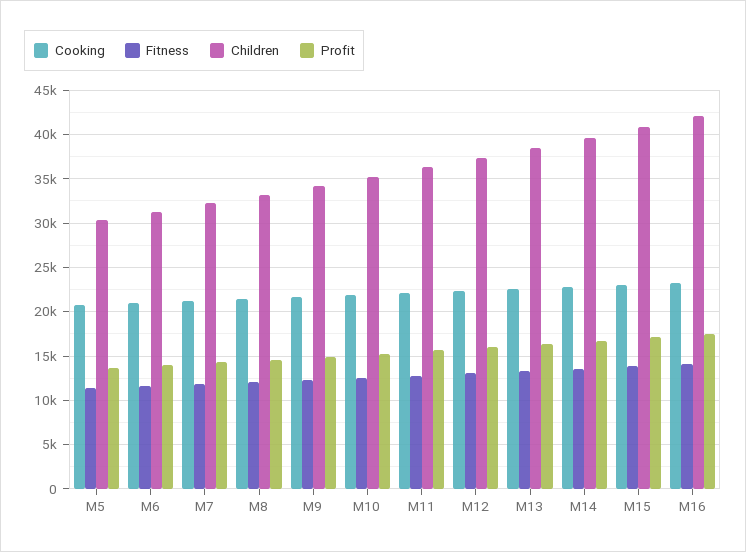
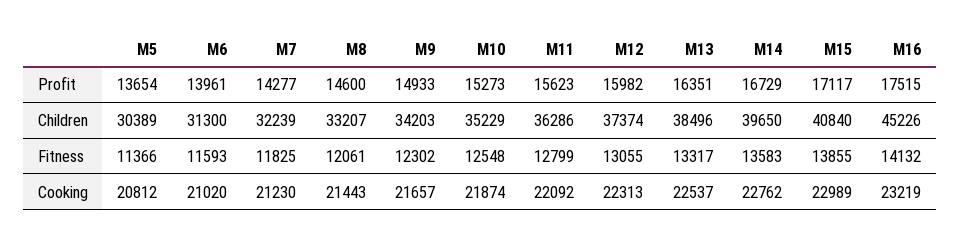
Children, M16: 42000 -> 45226

